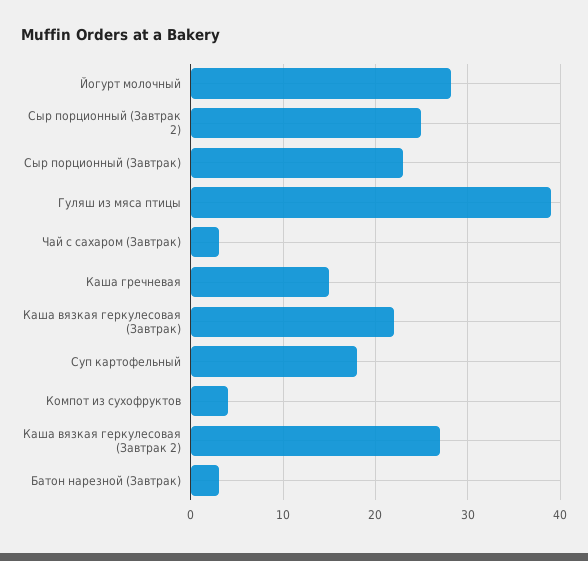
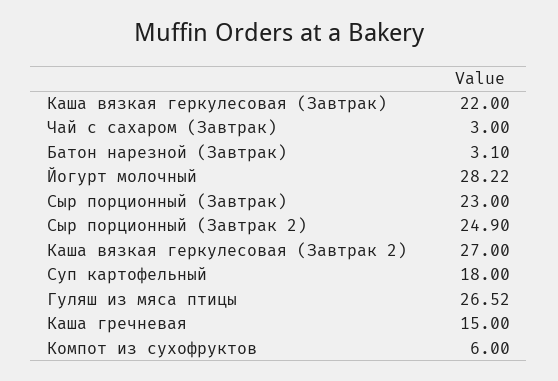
Гуляш из мяса птицы: 39 -> 26.52
Компот из сухофруктов: 4 -> 6

